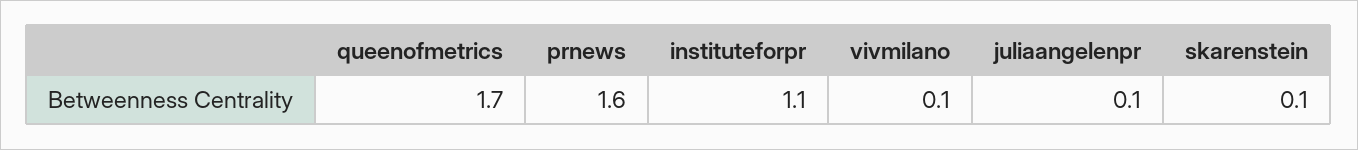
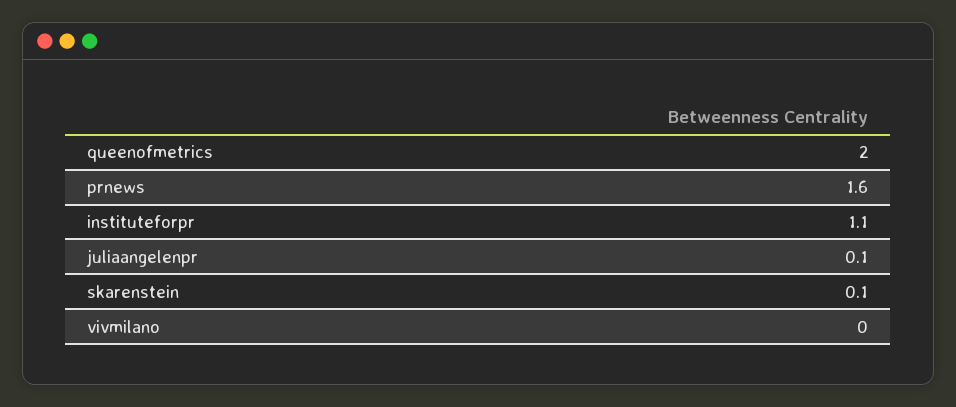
queenofmetrics: 1.7 -> 2
vivmilano: 0.1 -> 0

